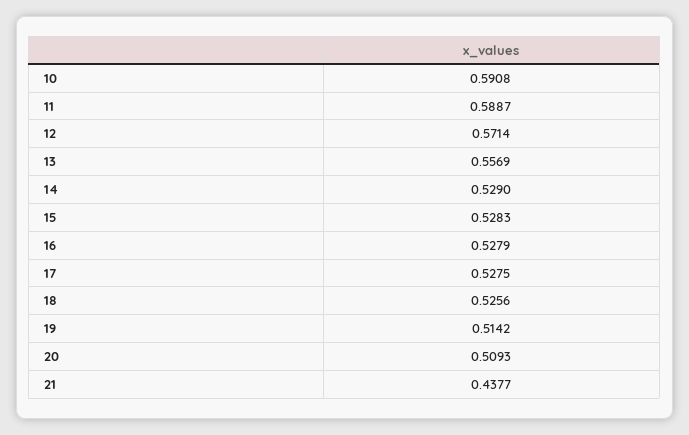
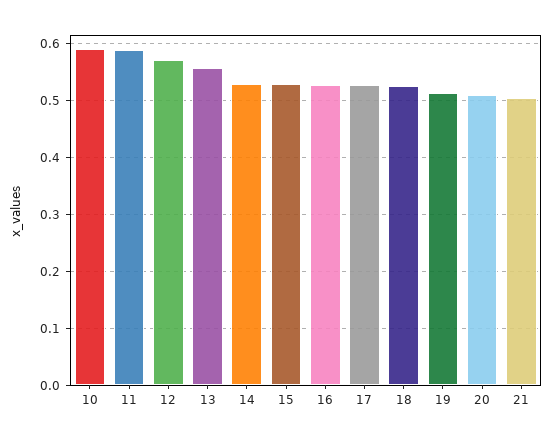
21: 0.4377 -> 0.5

